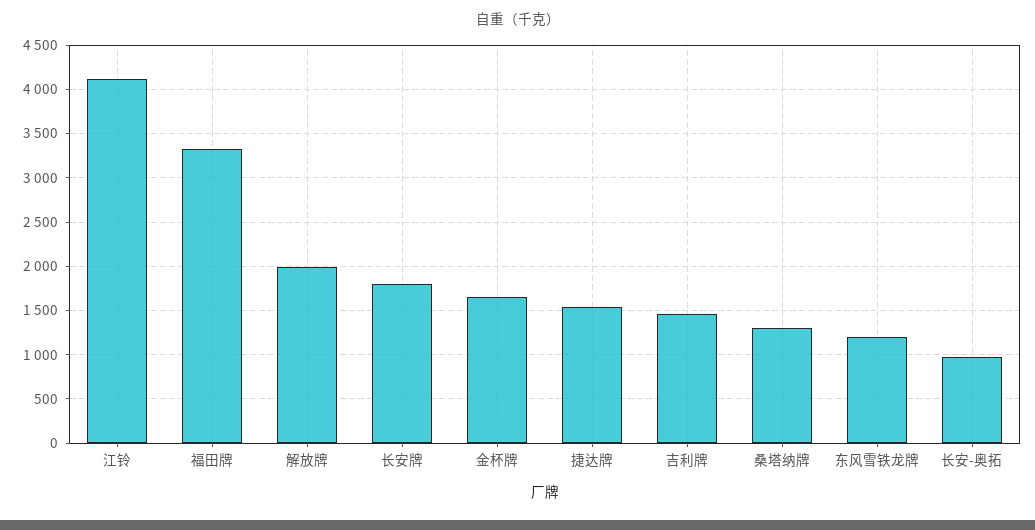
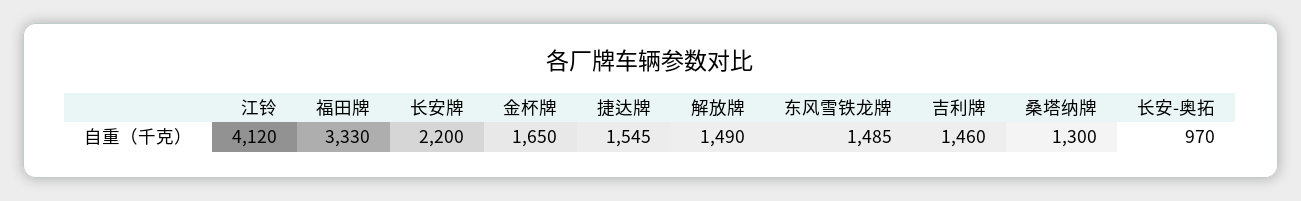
解放牌: 2000 -> 1490
长安牌: 1800 -> 2200
东风雪铁龙牌: 1200 -> 1485

